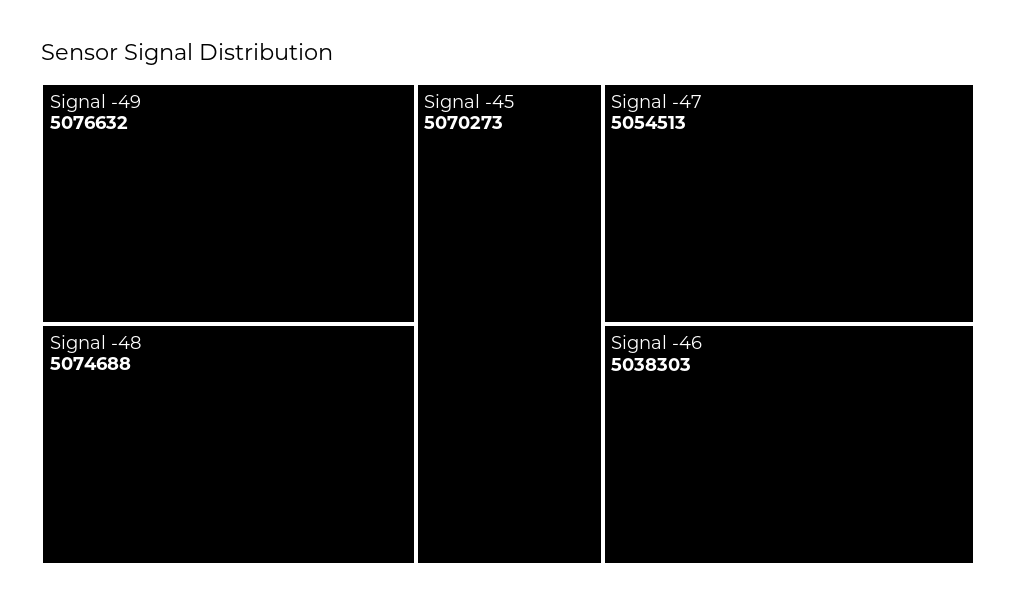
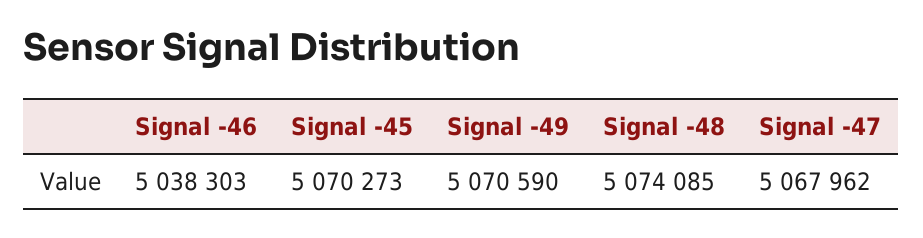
Signal -49: 5076632 -> 5070590
Signal -48: 5074688 -> 5074085
Signal -47: 5054513 -> 5067962

